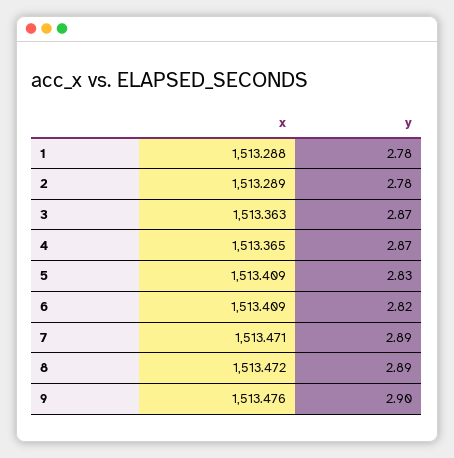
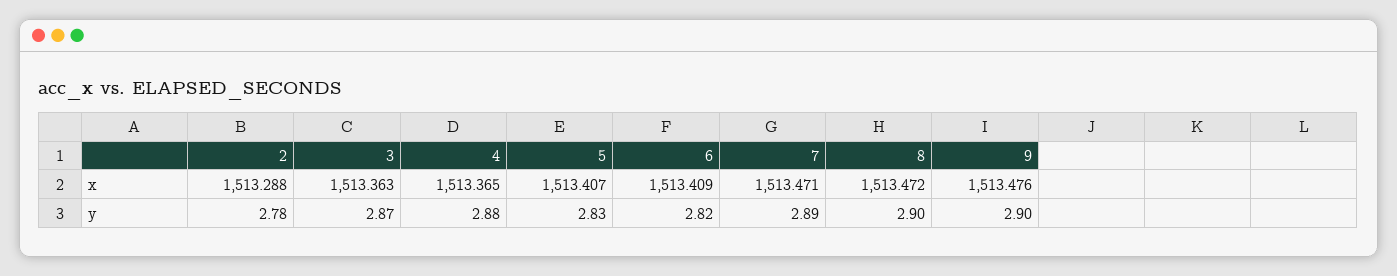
x, 1: 1513.288 -> none
y, 1: 2.78 -> none
x, 2: 1513.289 -> 1513.288
y, 4: 2.87 -> 2.88
x, 5: 1513.409 -> 1513.407
y, 8: 2.89 -> 2.9

